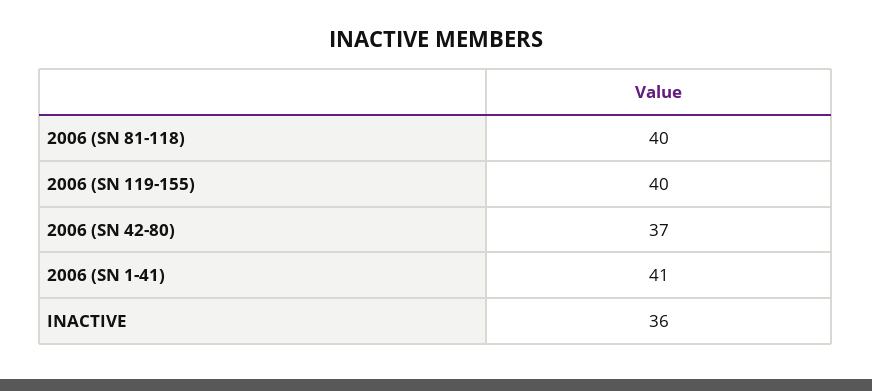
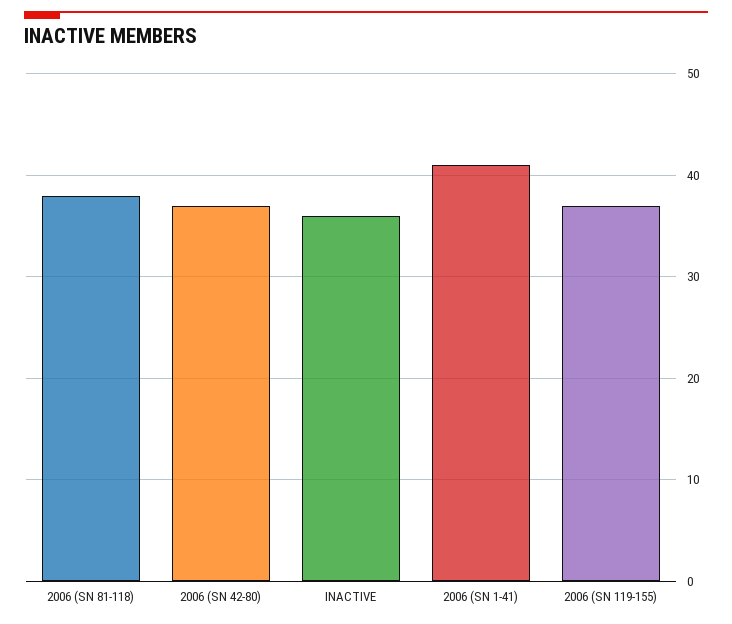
2006 (SN 81-118): 40 -> 38
2006 (SN 119-155): 40 -> 37

